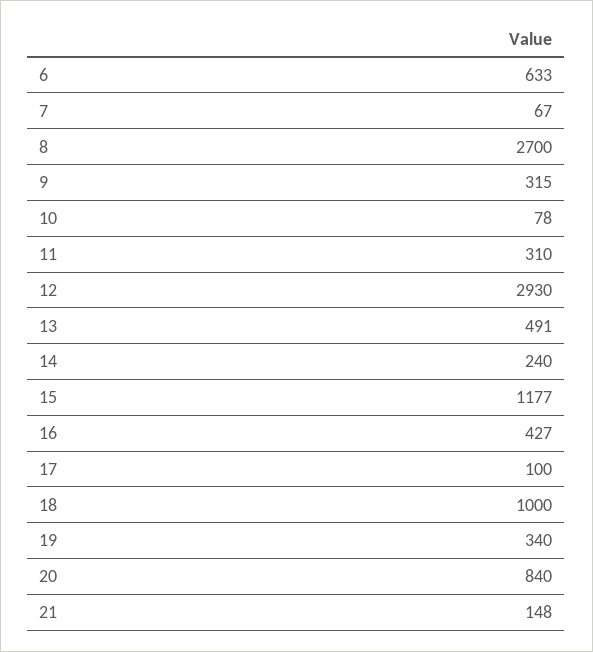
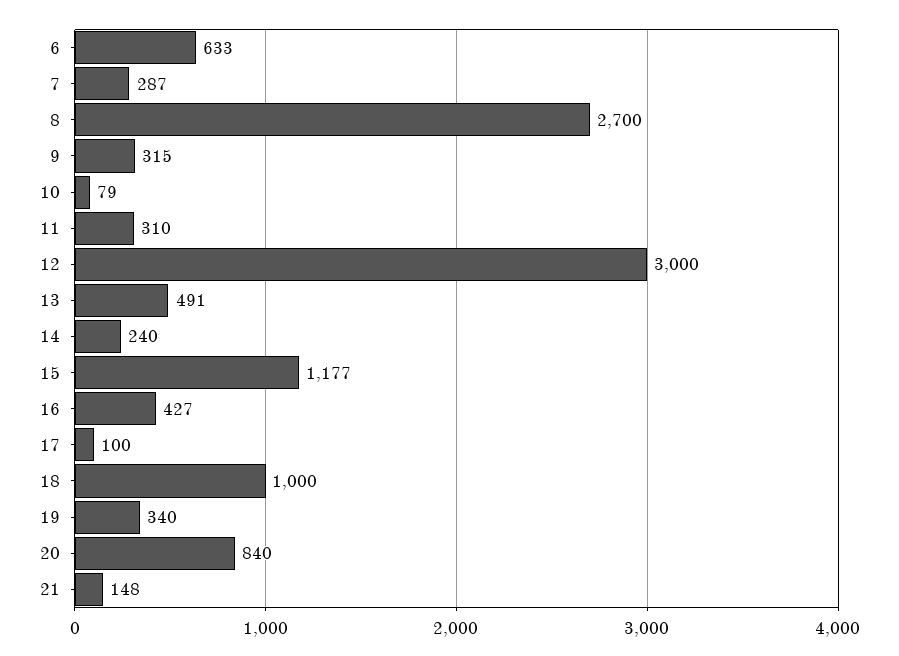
7: 67 -> 287
10: 78 -> 79
12: 2930 -> 3000

